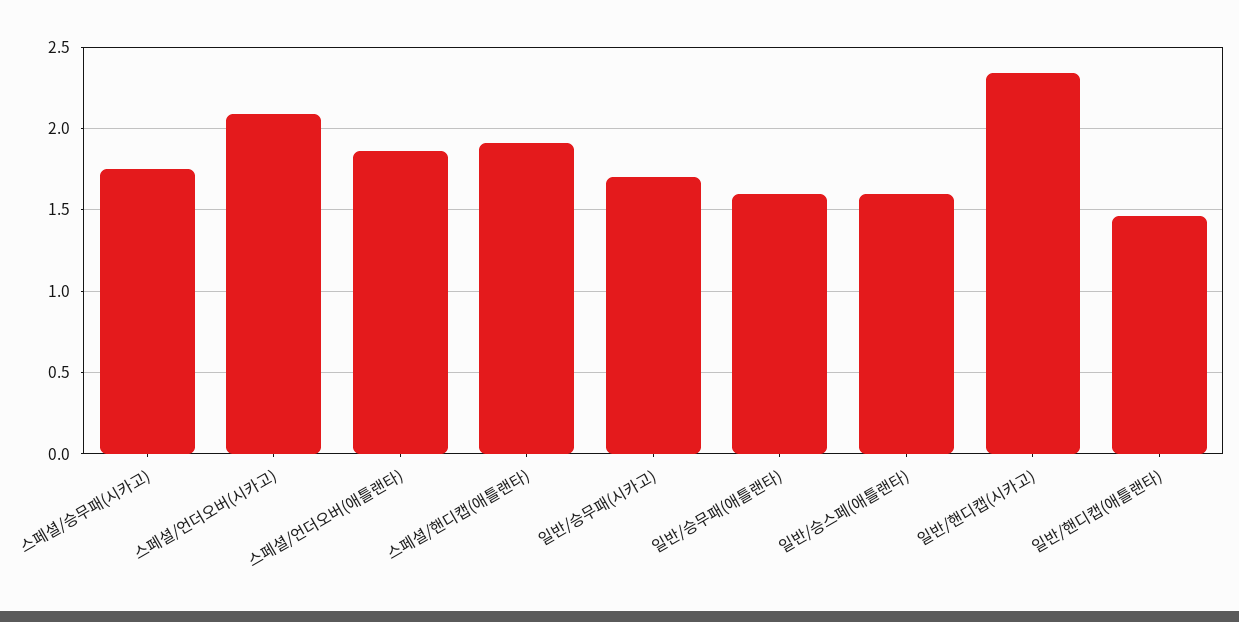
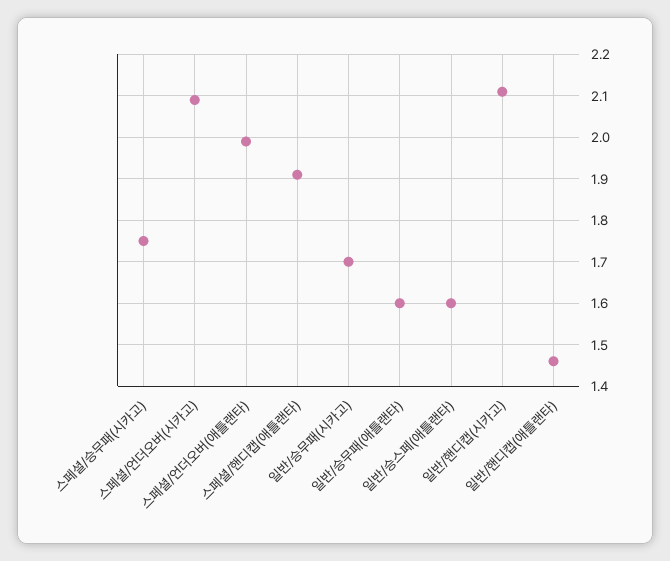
스페셜/언더오버(애틀랜타): 1.85 -> 2
일반/핸디캡(시카고): 2.35 -> 2.1

